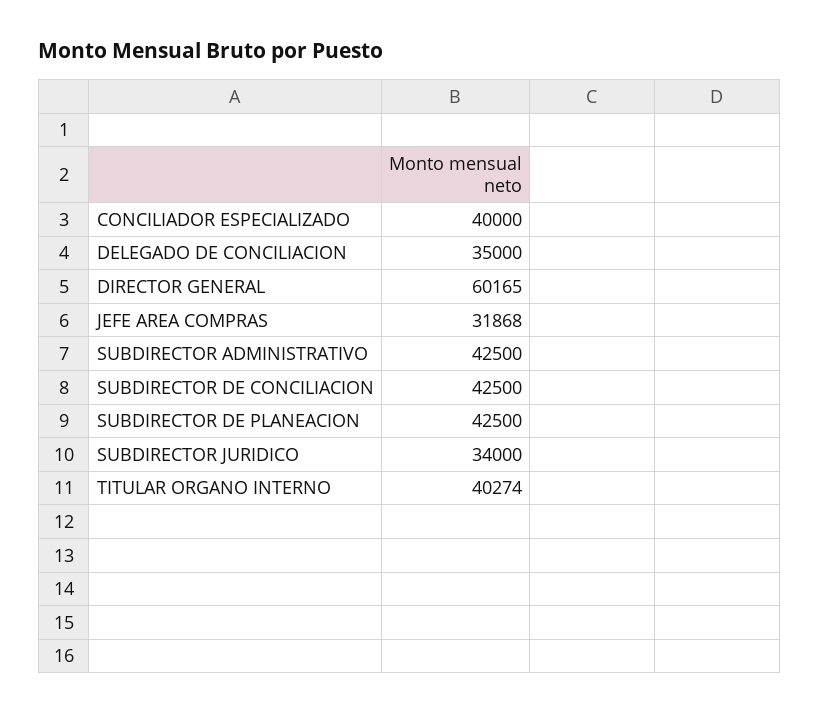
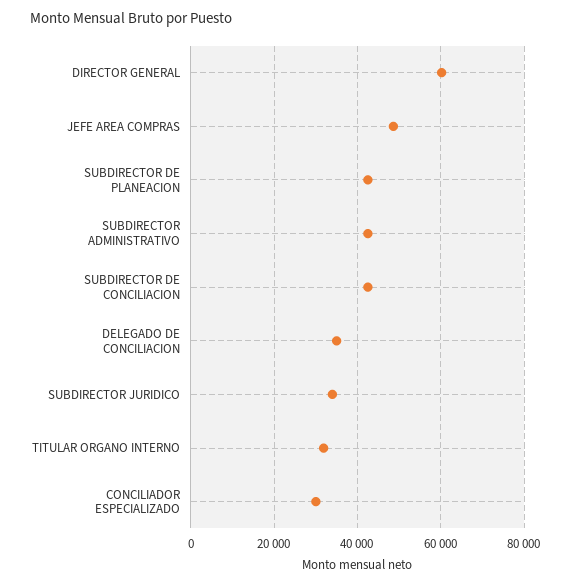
CONCILIADOR ESPECIALIZADO: 40000 -> 30000
JEFE AREA COMPRAS: 31868 -> 48000
TITULAR ORGANO INTERNO: 40274 -> 32000

